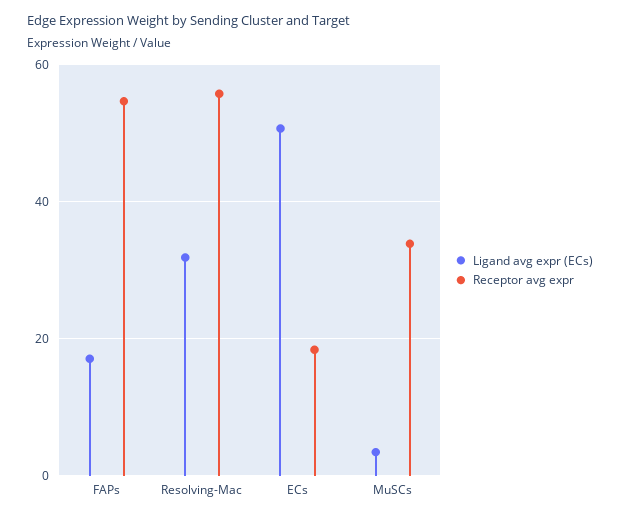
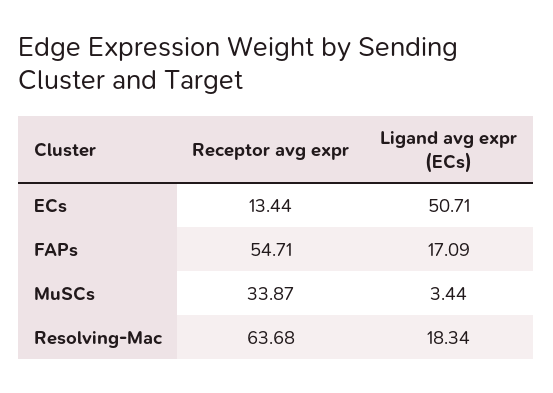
Ligand avg expr (ECs), Resolving-Mac: 32 -> 18.34
Receptor avg expr, Resolving-Mac: 56 -> 63.68
Receptor avg expr, ECs: 18 -> 13.44

